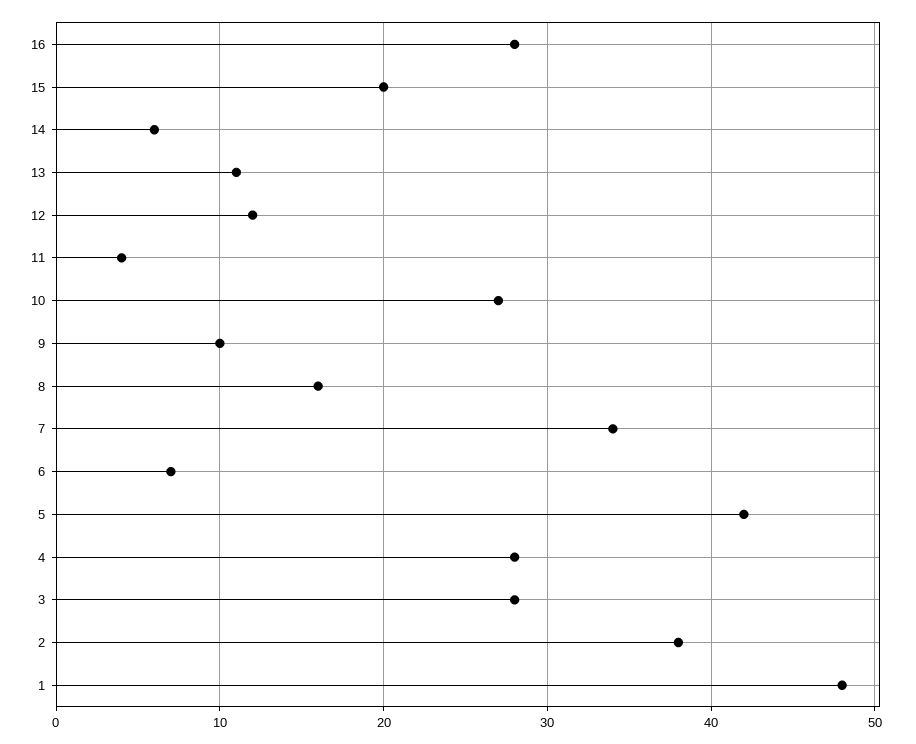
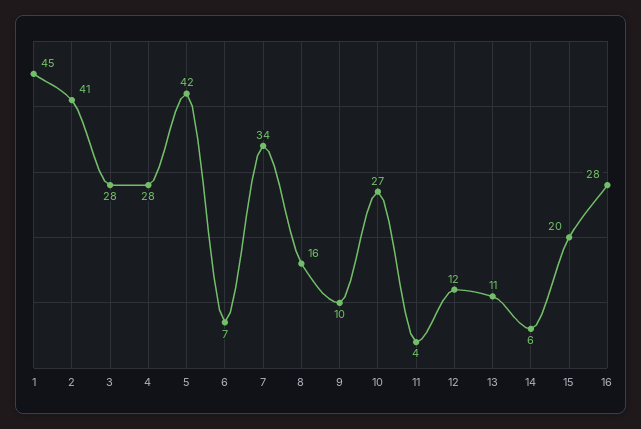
2: 38 -> 41
1: 48 -> 45

